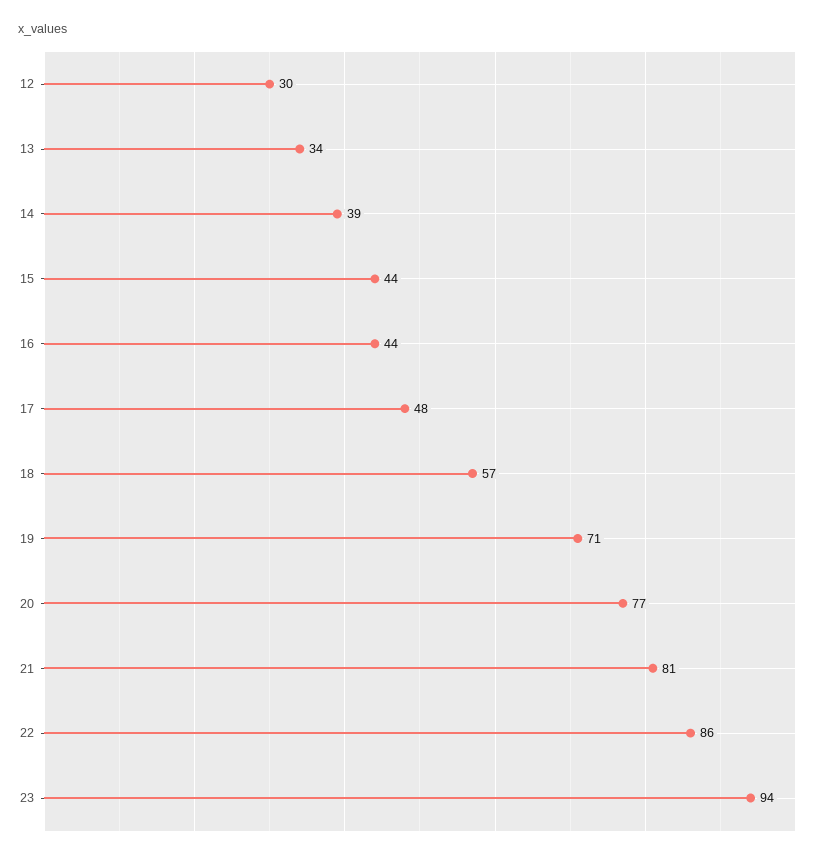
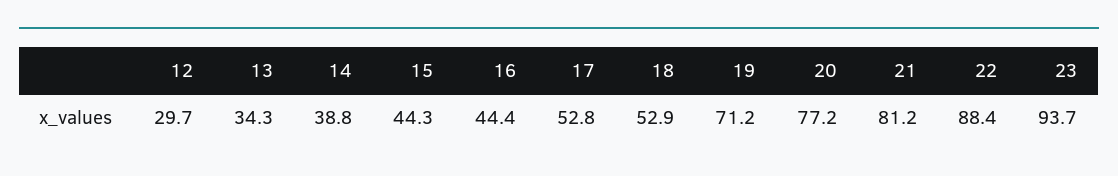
17: 48 -> 52.8
18: 57 -> 52.9
22: 86 -> 88.4

